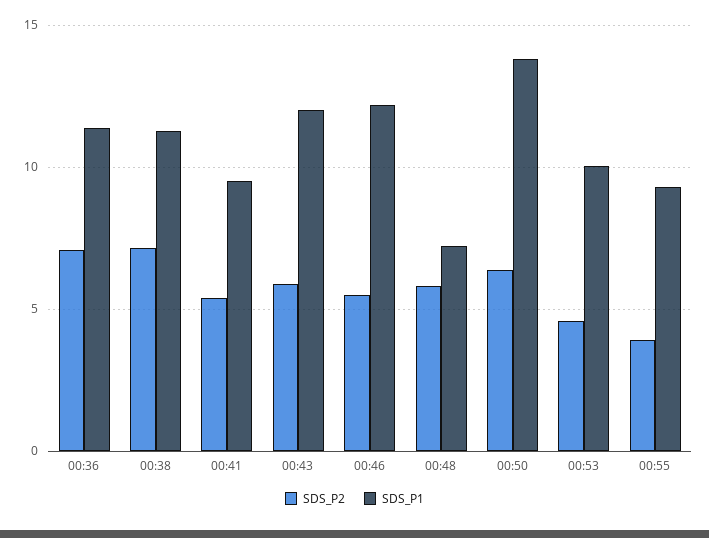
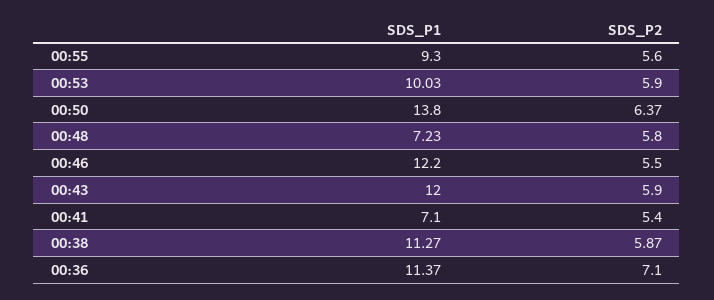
SDS_P2, 00:38: 7 -> 5.87
SDS_P1, 00:41: 9.5 -> 7.1
SDS_P2, 00:53: 4.5 -> 5.9
SDS_P2, 00:55: 4 -> 5.6

